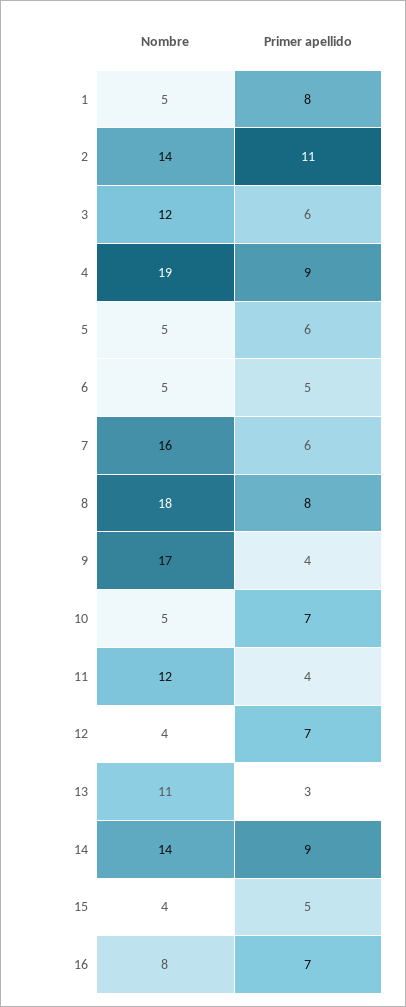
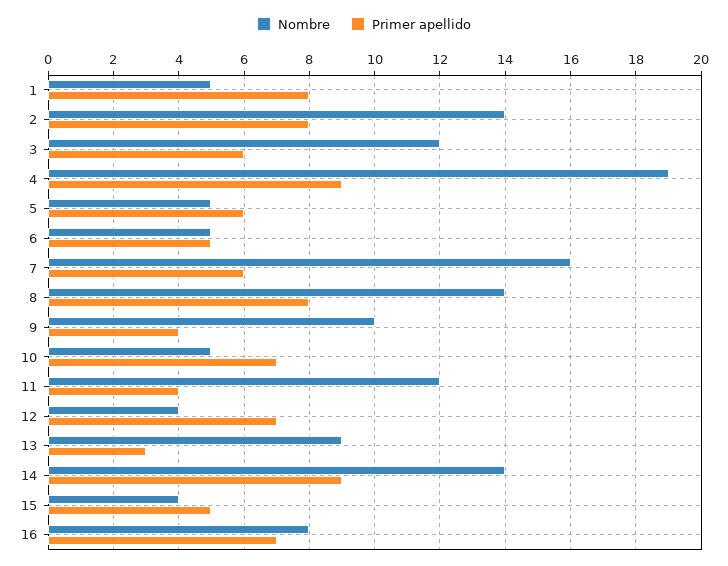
Primer apellido, 2: 11 -> 8
Nombre, 8: 18 -> 14
Nombre, 9: 17 -> 10
Nombre, 13: 11 -> 9

